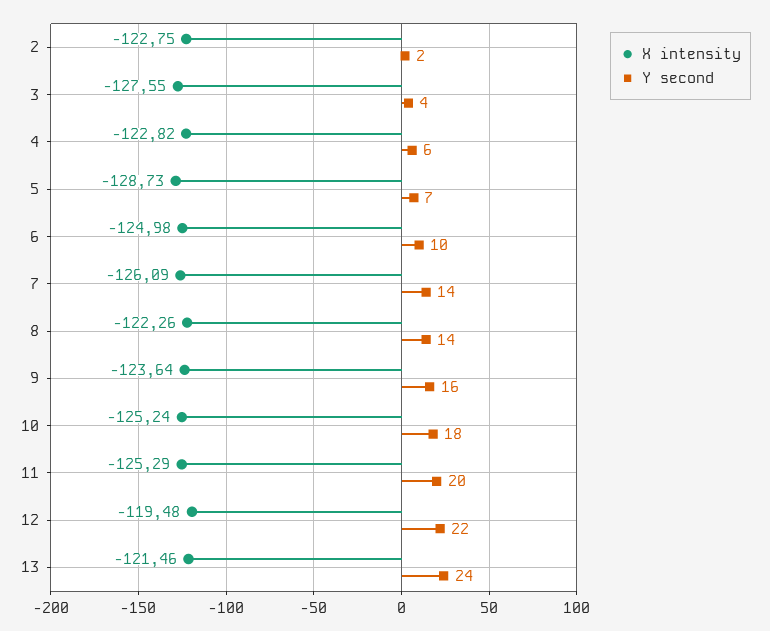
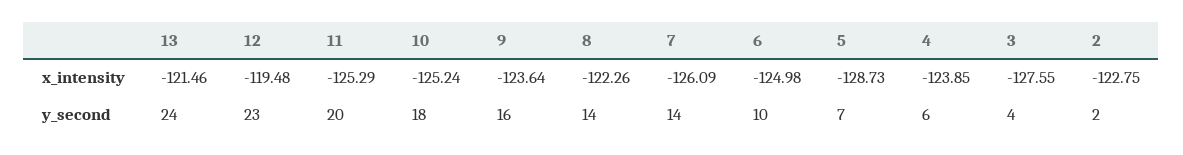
X intensity, 4: -122.82 -> -123.85
Y second, 12: 22 -> 23

